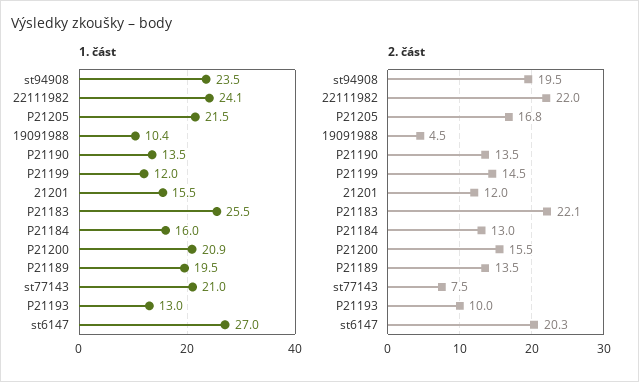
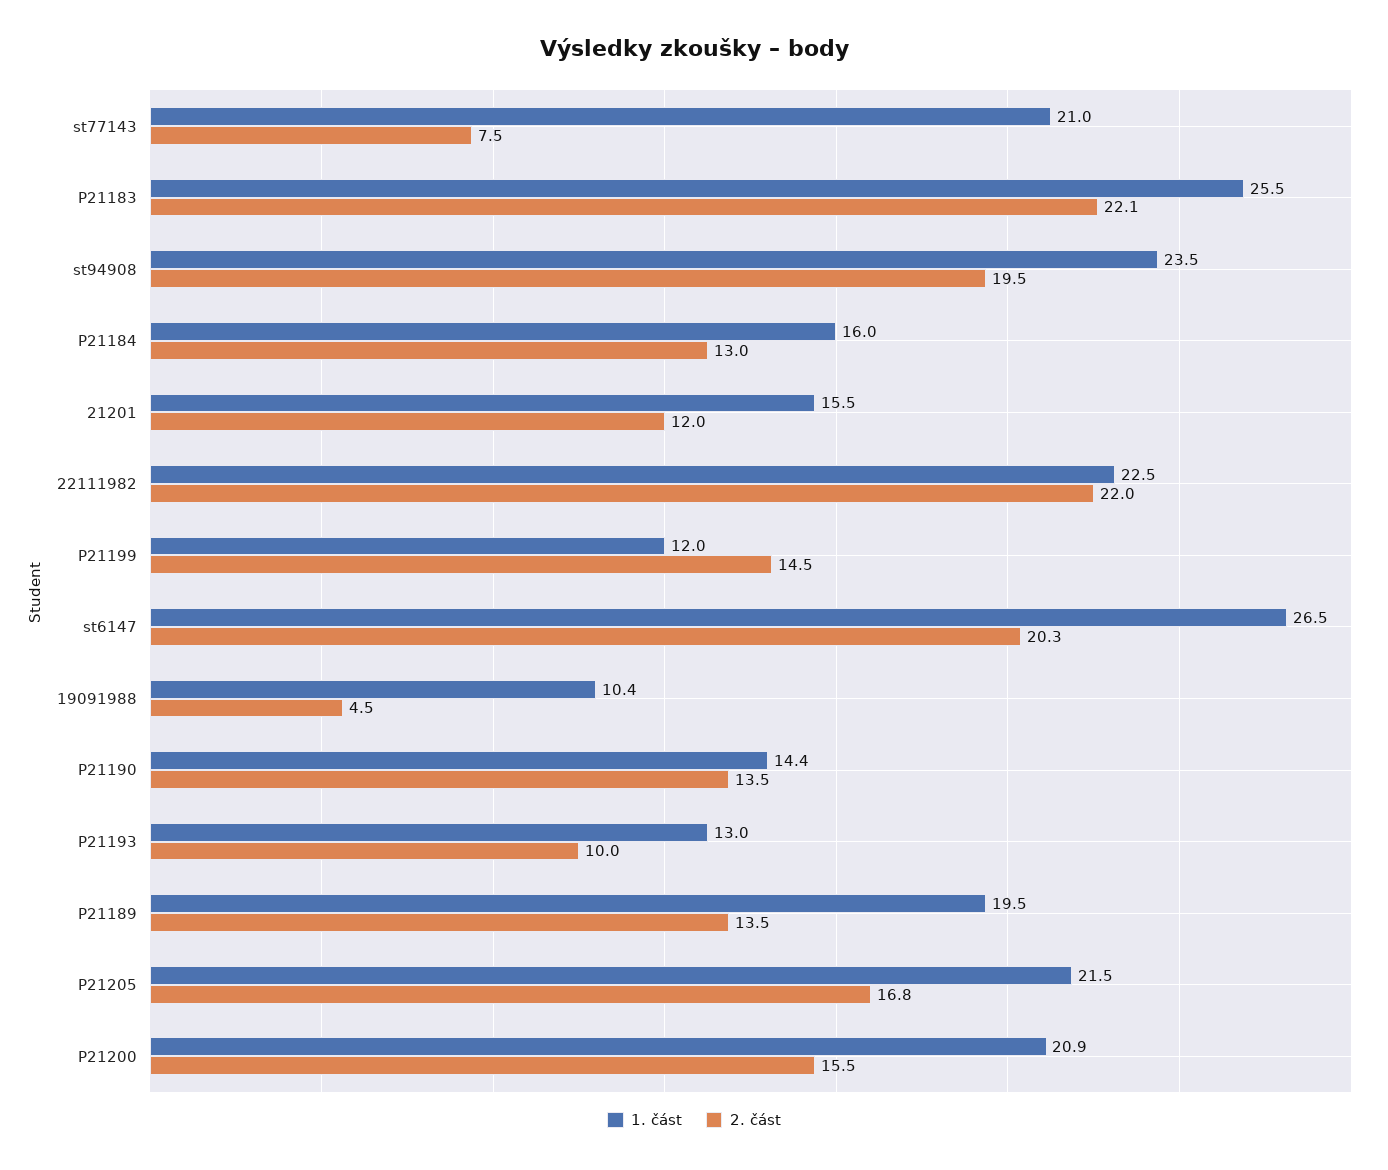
1. část, 22111982: 24.1 -> 22.5
1. část, P21190: 13.5 -> 14.4
1. část, st6147: 27 -> 26.5

